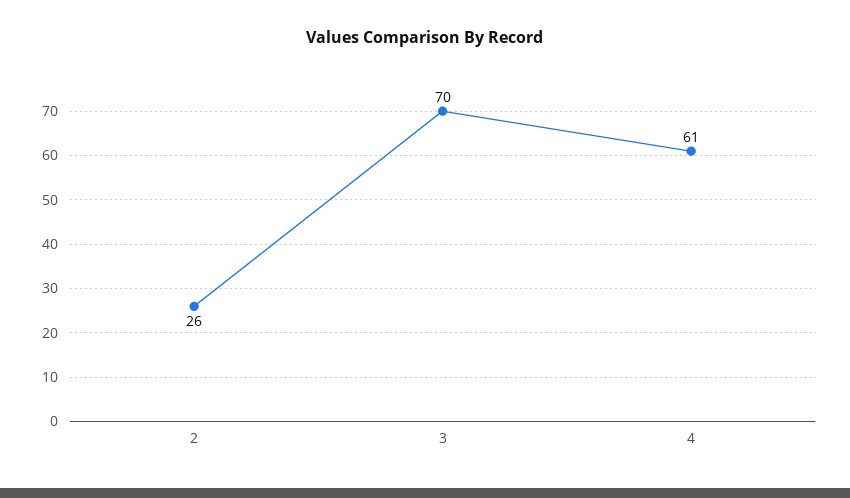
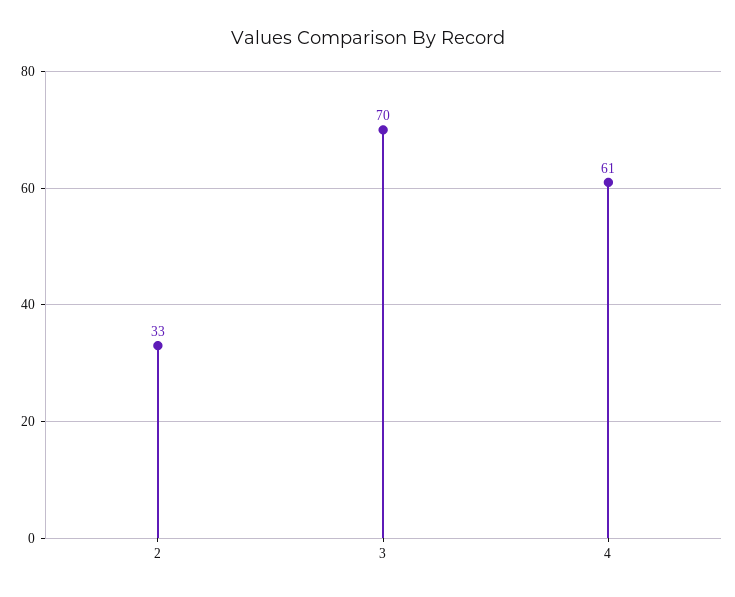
2: 26 -> 33

